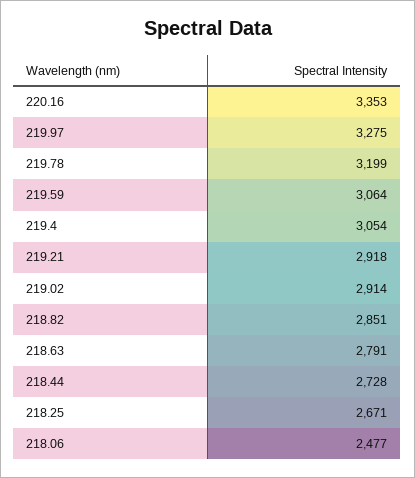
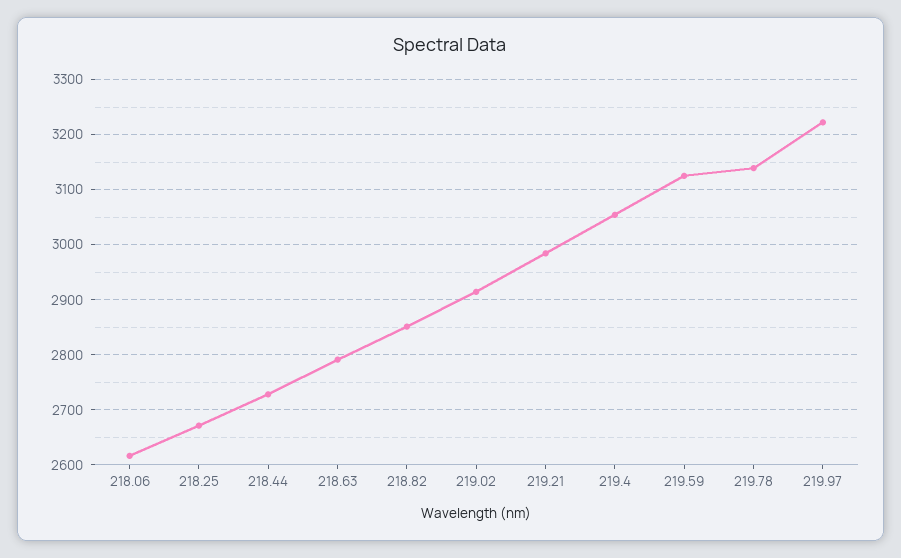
220.16: 3353 -> none
219.97: 3275 -> 3220
219.78: 3199 -> 3140
219.59: 3064 -> 3120
219.21: 2918 -> 2980
218.06: 2477 -> 2620

